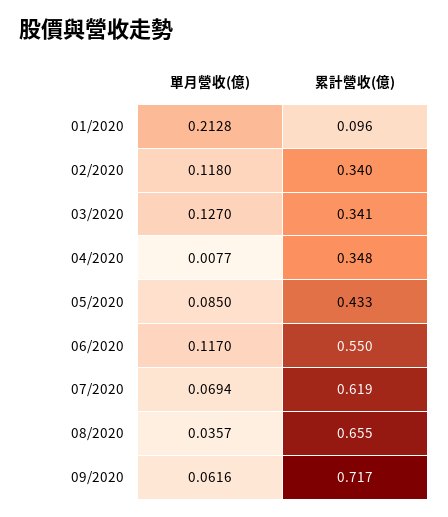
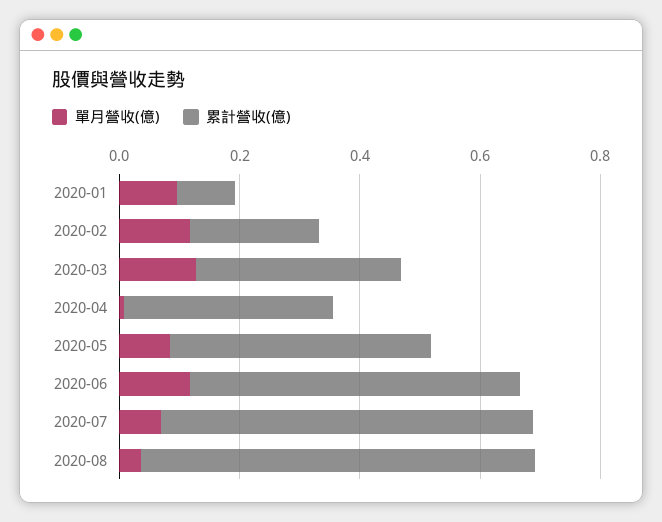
單月營收(億), 01/2020: 0.2128 -> 0.1
累計營收(億), 02/2020: 0.34 -> 0.2
單月營收(億), 09/2020: 0.0616 -> none
累計營收(億), 09/2020: 0.717 -> none

